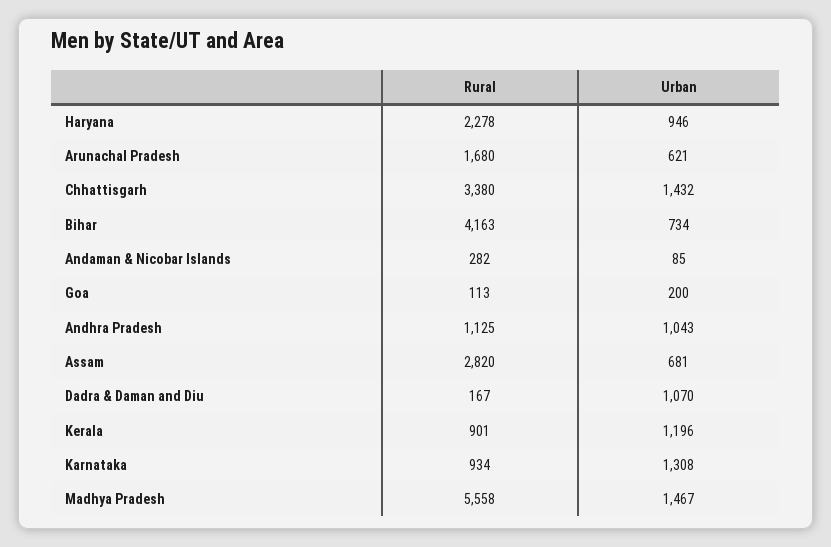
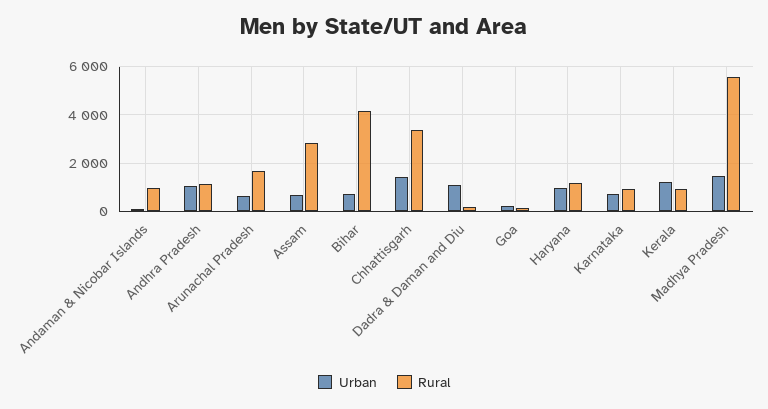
Rural, Haryana: 2278 -> 1250
Rural, Andaman & Nicobar Islands: 282 -> 1000
Urban, Karnataka: 1308 -> 750

